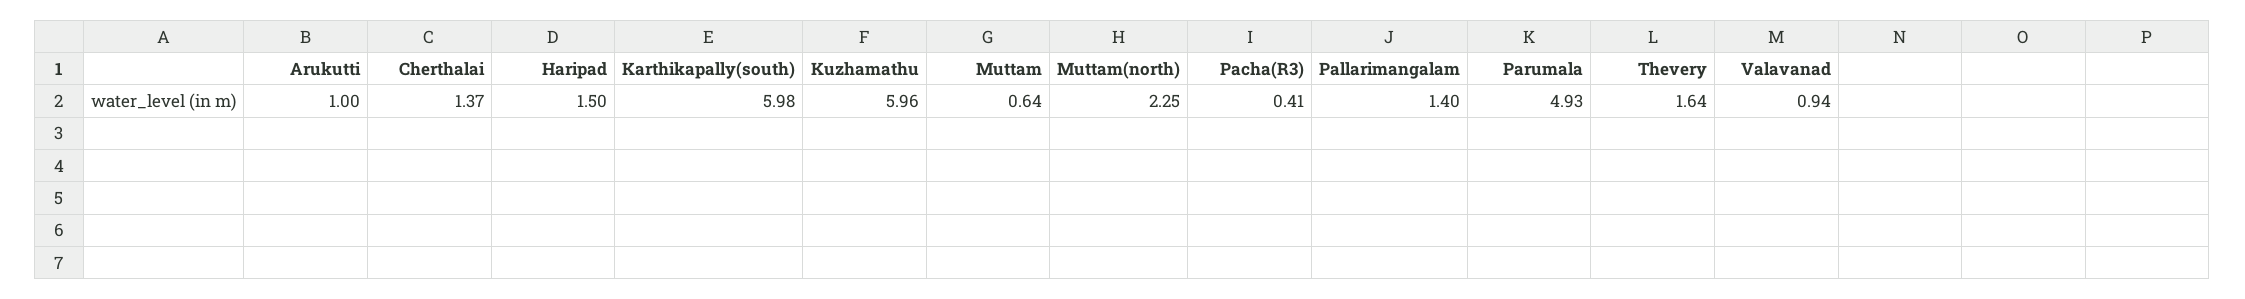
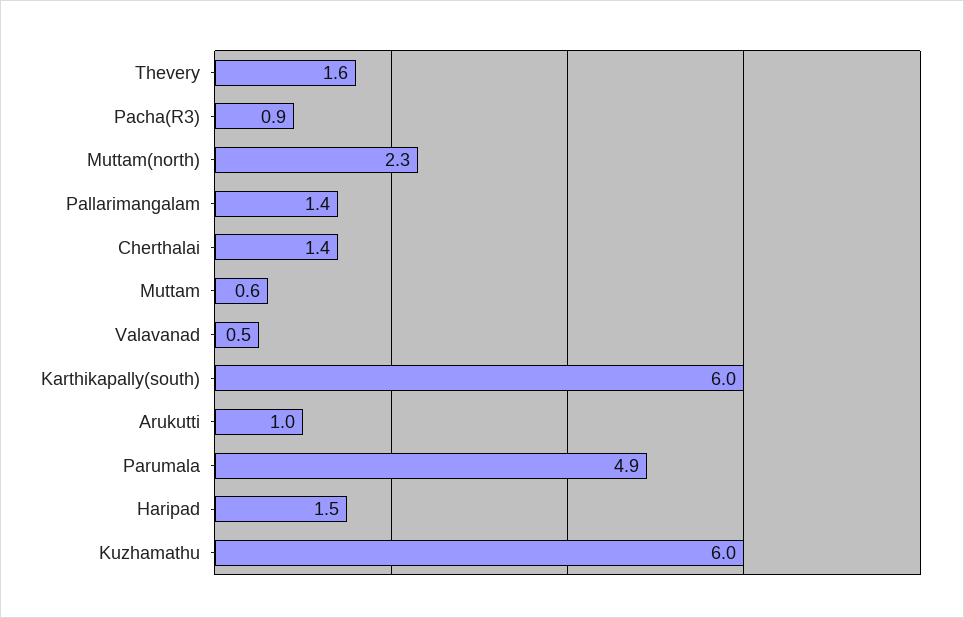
Pacha(R3): 0.41 -> 0.9
Valavanad: 0.94 -> 0.5

